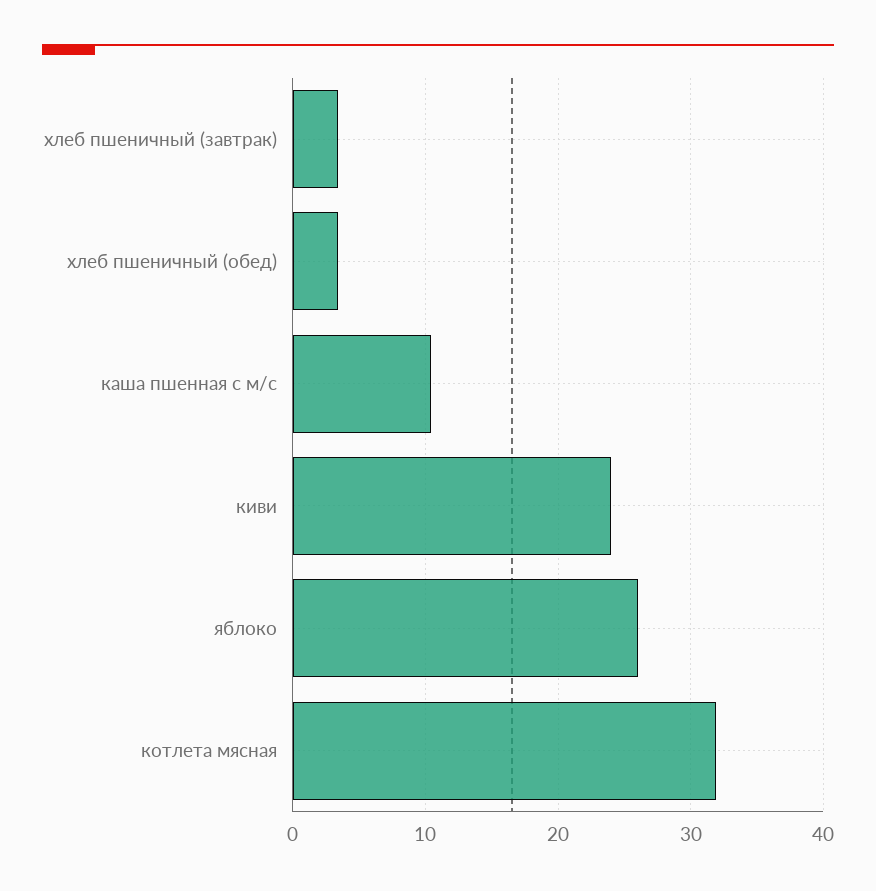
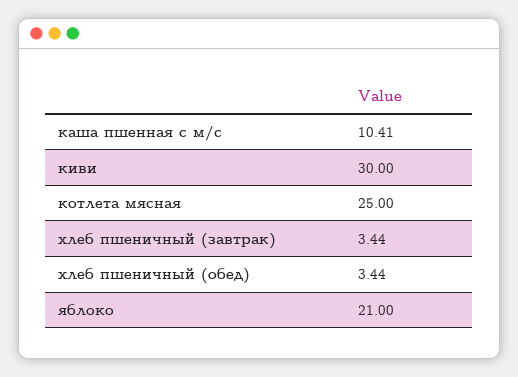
киви: 24 -> 30
яблоко: 26 -> 21
котлета мясная: 32 -> 25

